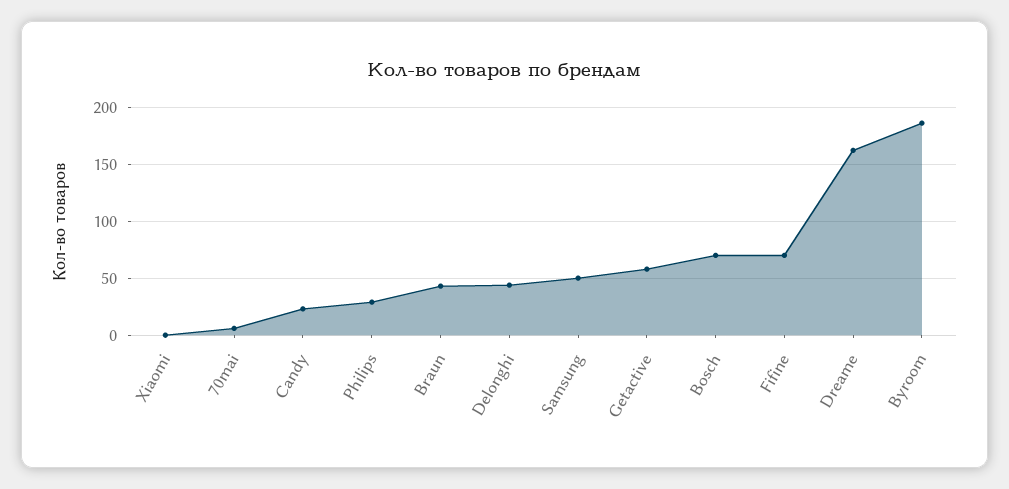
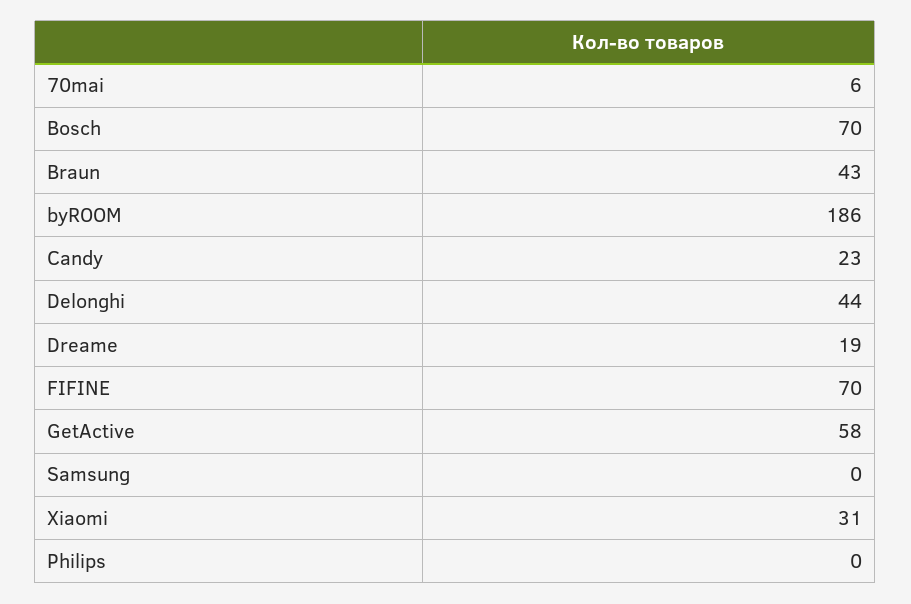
Xiaomi: 0 -> 31
Philips: 30 -> 0
Samsung: 50 -> 0
Dreame: 160 -> 19

